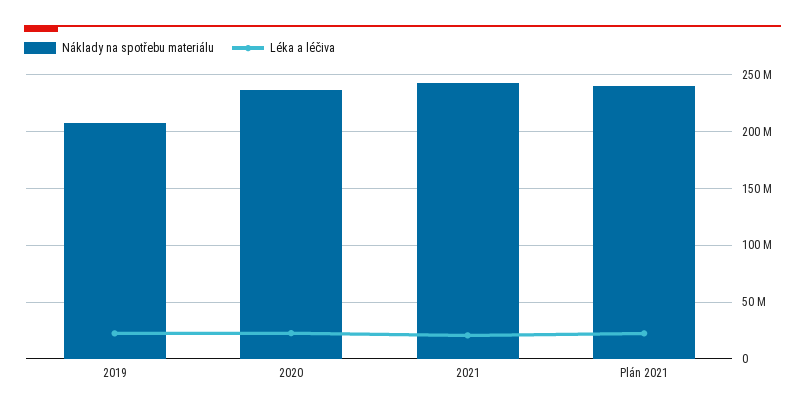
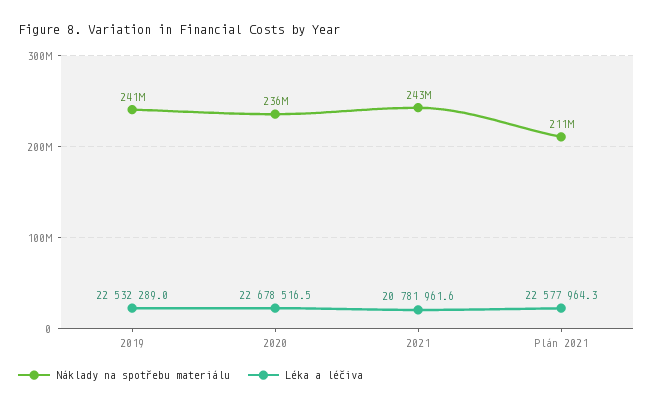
Náklady na spotřebu materiálu, 2019: 210000000 -> 241000000
Náklady na spotřebu materiálu, Plán 2021: 240000000 -> 211000000

